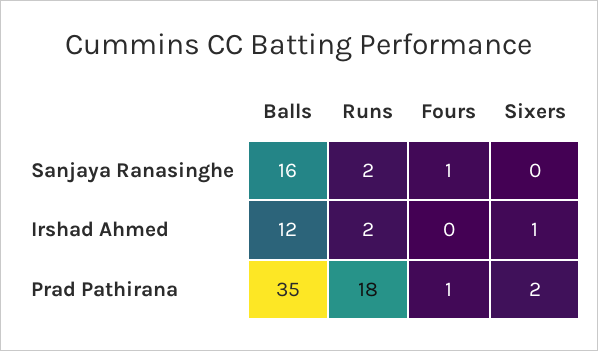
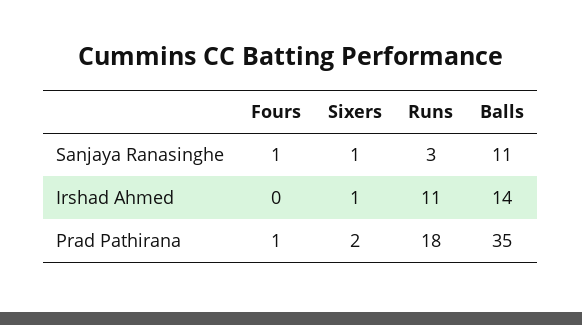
Balls, Sanjaya Ranasinghe: 16 -> 11
Runs, Sanjaya Ranasinghe: 2 -> 3
Sixers, Sanjaya Ranasinghe: 0 -> 1
Balls, Irshad Ahmed: 12 -> 14
Runs, Irshad Ahmed: 2 -> 11

